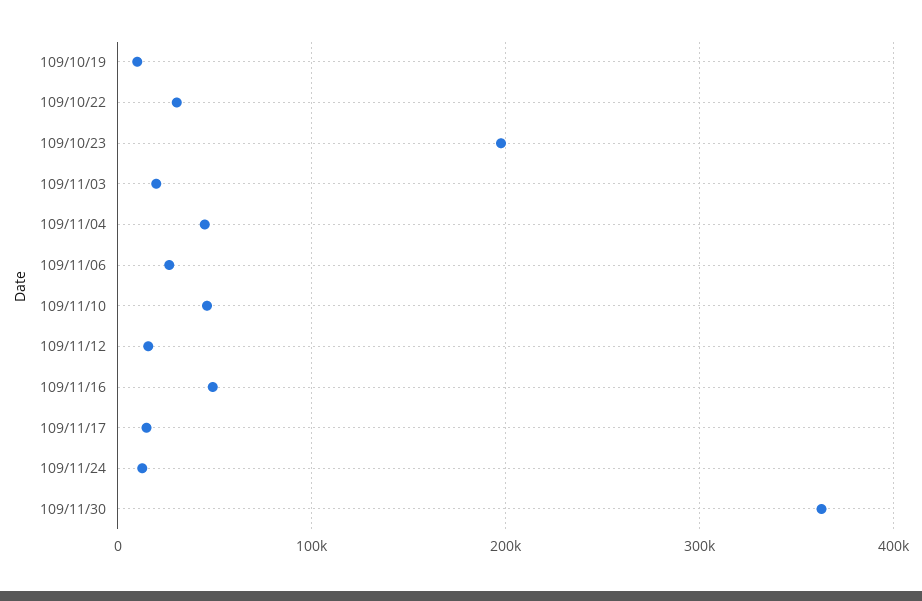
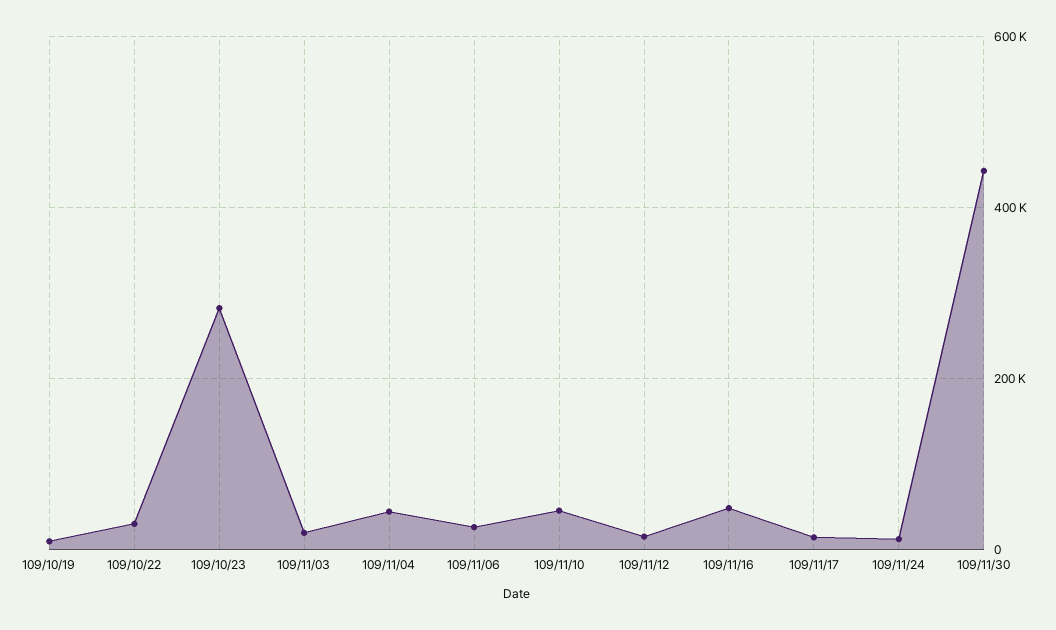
109/10/23: 200000 -> 280000
109/11/30: 360000 -> 440000

